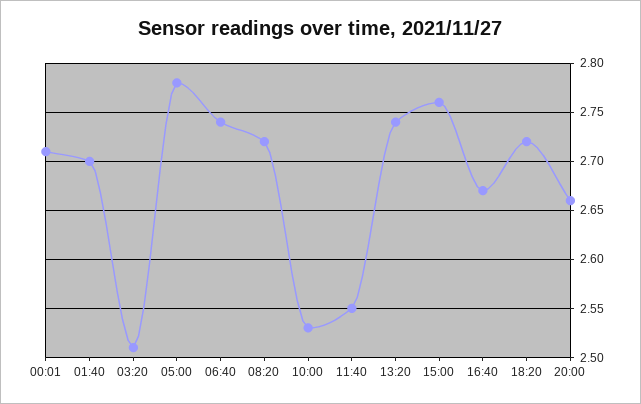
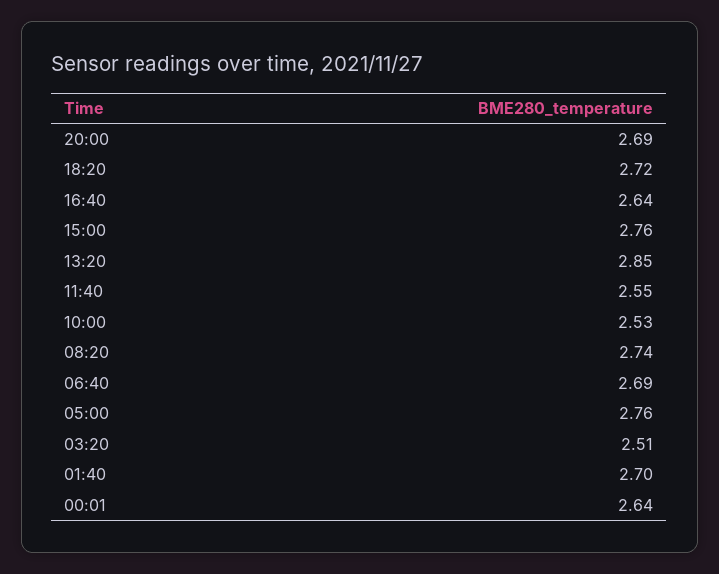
00:01: 2.71 -> 2.64
05:00: 2.78 -> 2.76
06:40: 2.74 -> 2.69
08:20: 2.72 -> 2.74
13:20: 2.74 -> 2.85
16:40: 2.67 -> 2.64
20:00: 2.66 -> 2.69

